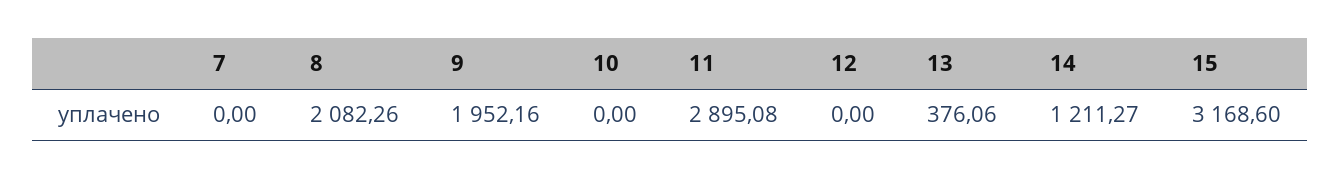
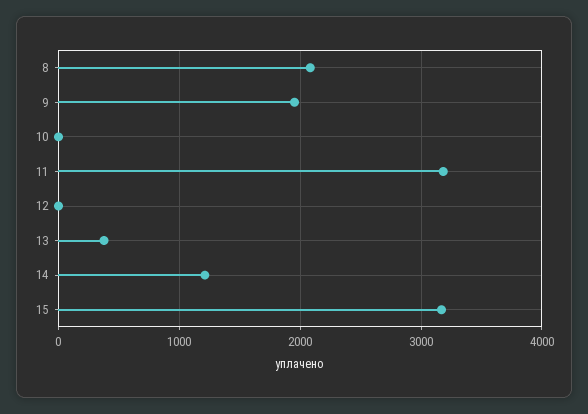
7: 0 -> none
11: 2895.08 -> 3200

